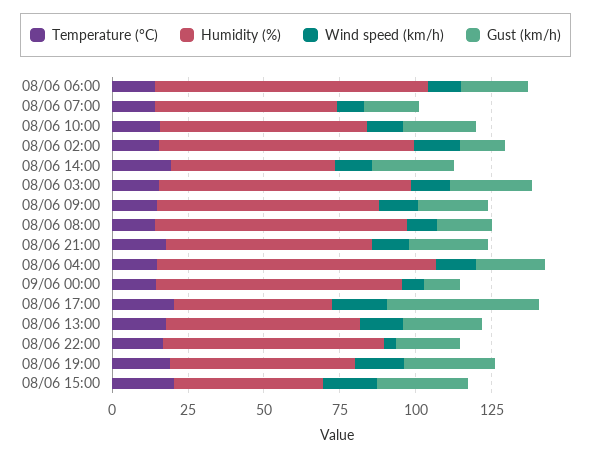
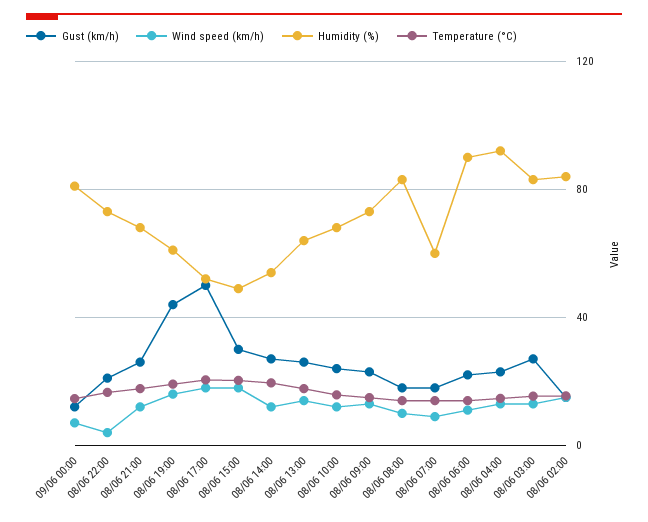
Gust (km/h), 08/06 19:00: 30 -> 45

